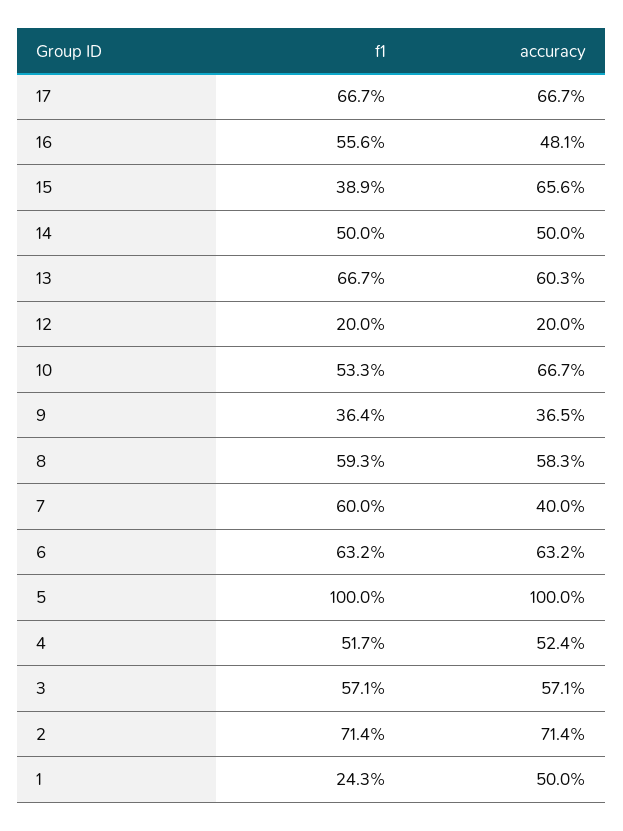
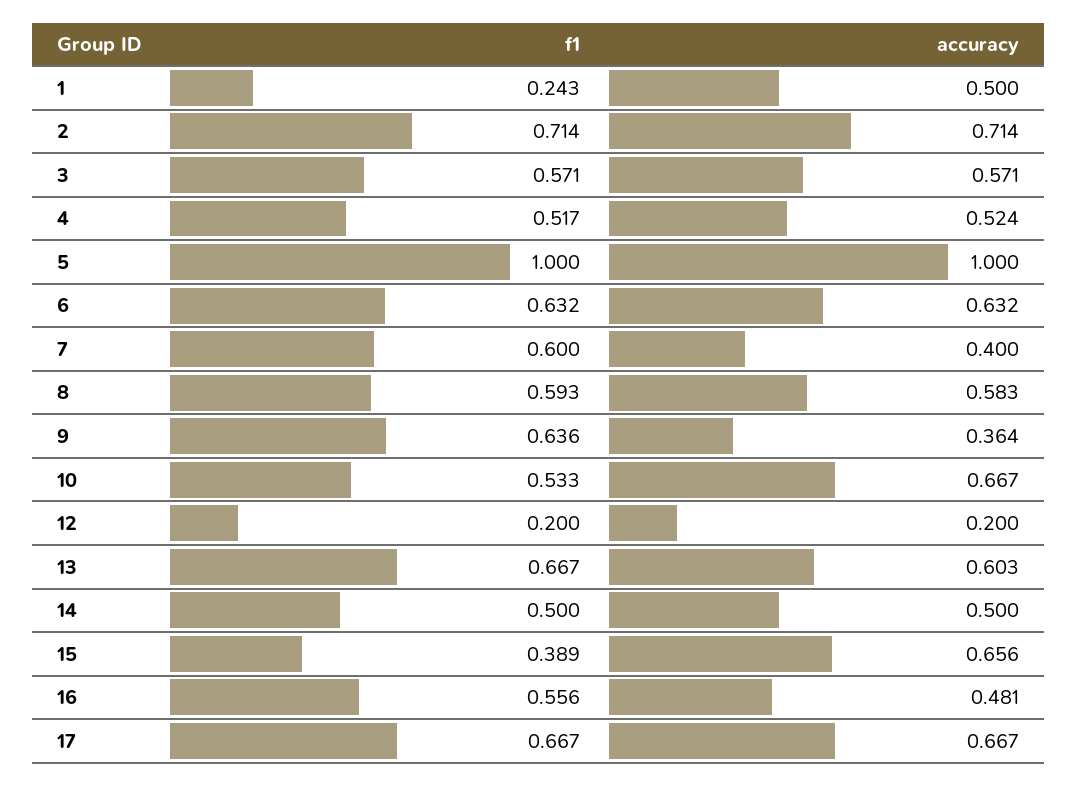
f1, 9: 0.364 -> 0.636
accuracy, 9: 0.365 -> 0.364

